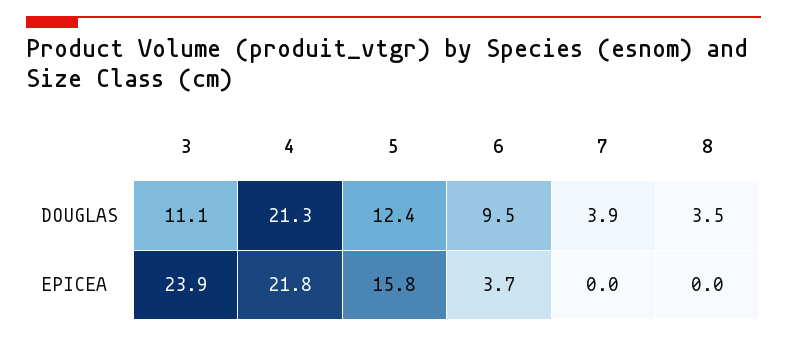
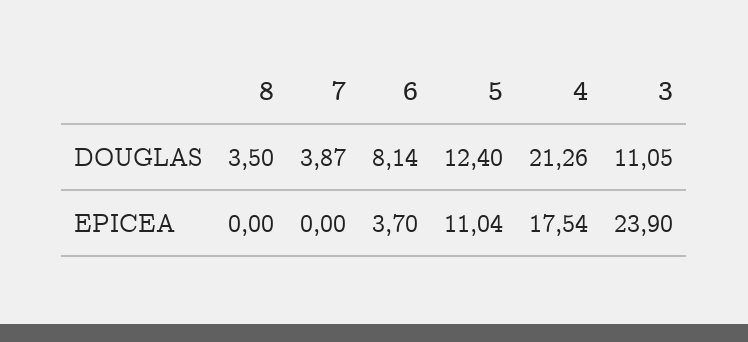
6, DOUGLAS: 9.5 -> 8.14
4, EPICEA: 21.8 -> 17.54
5, EPICEA: 15.8 -> 11.04

